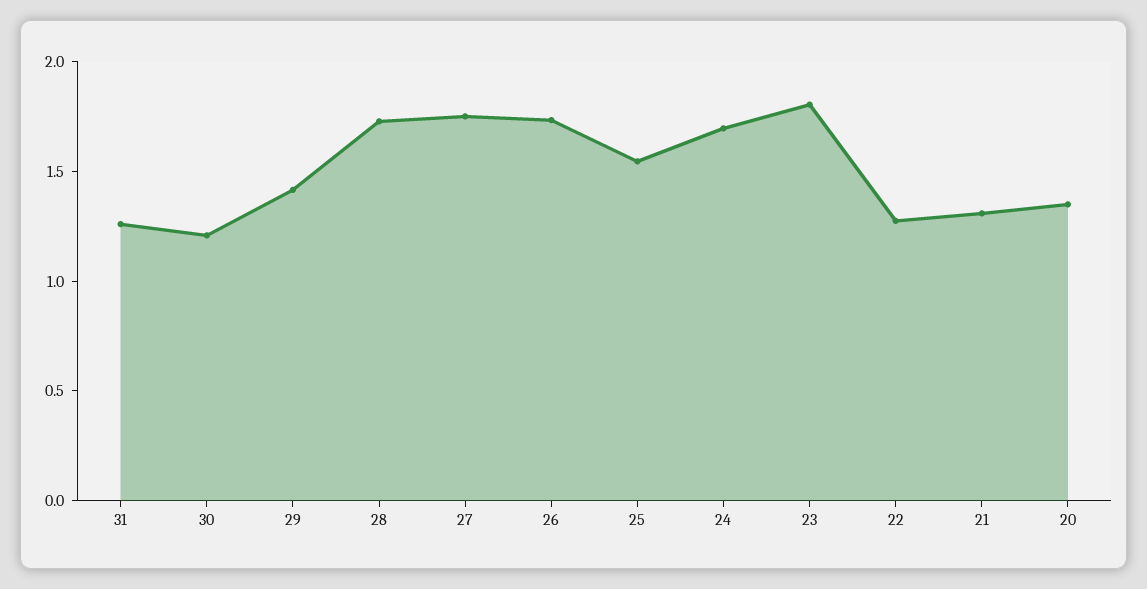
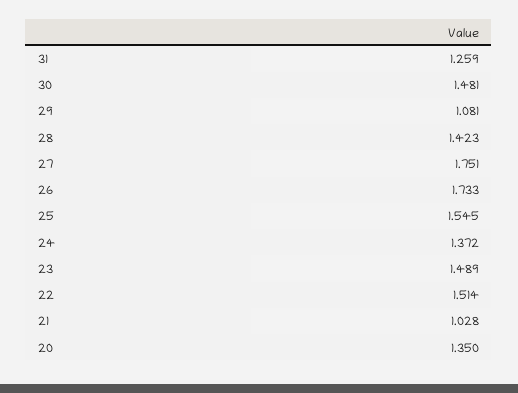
30: 1.2 -> 1.481
29: 1.4 -> 1.081
28: 1.7 -> 1.423
24: 1.7 -> 1.372
23: 1.8 -> 1.489
22: 1.3 -> 1.514
21: 1.3 -> 1.028

